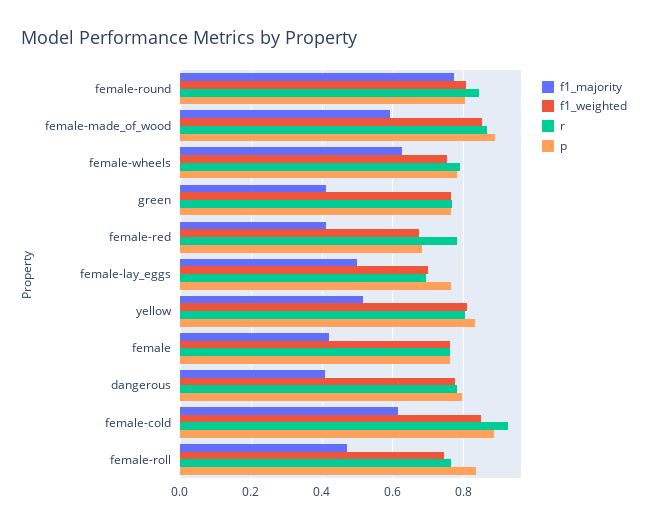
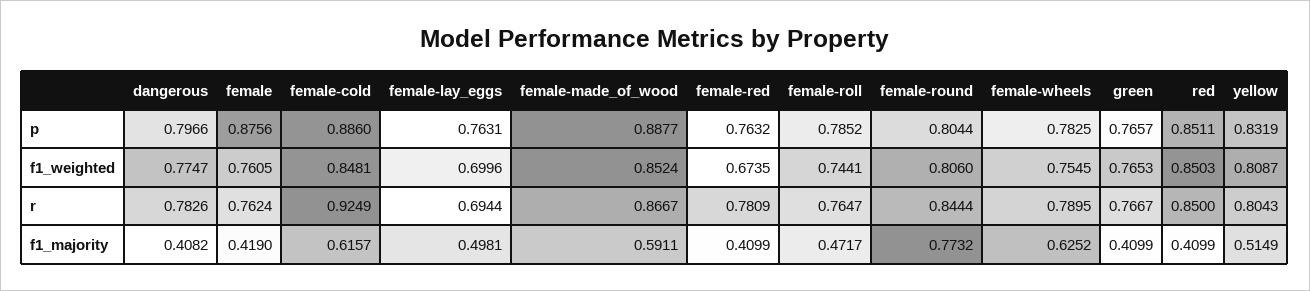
p, female-red: 0.68 -> 0.7632
p, female: 0.76 -> 0.8756
p, female-roll: 0.84 -> 0.7852
p, red: none -> 0.8511
f1_weighted, red: none -> 0.8503
r, red: none -> 0.85
f1_majority, red: none -> 0.4099

